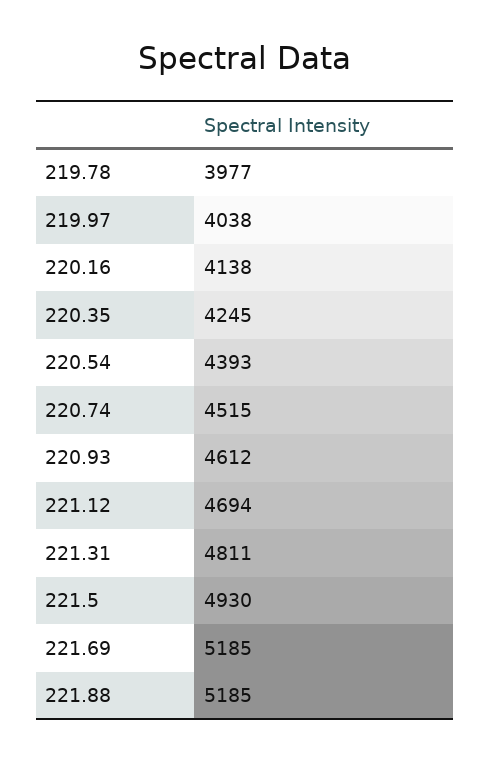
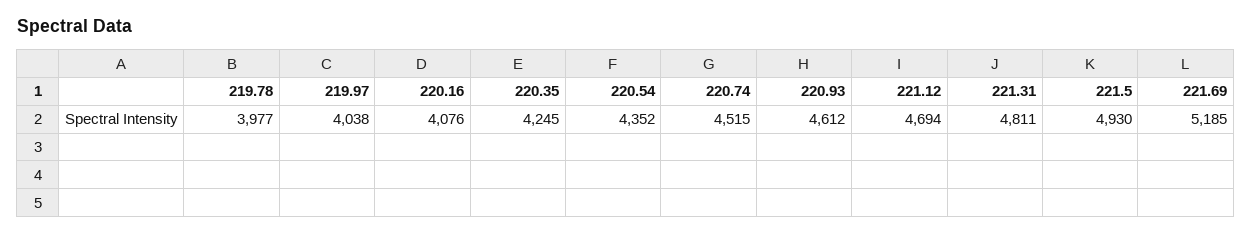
220.16: 4138 -> 4076
220.54: 4393 -> 4352
221.88: 5185 -> none

